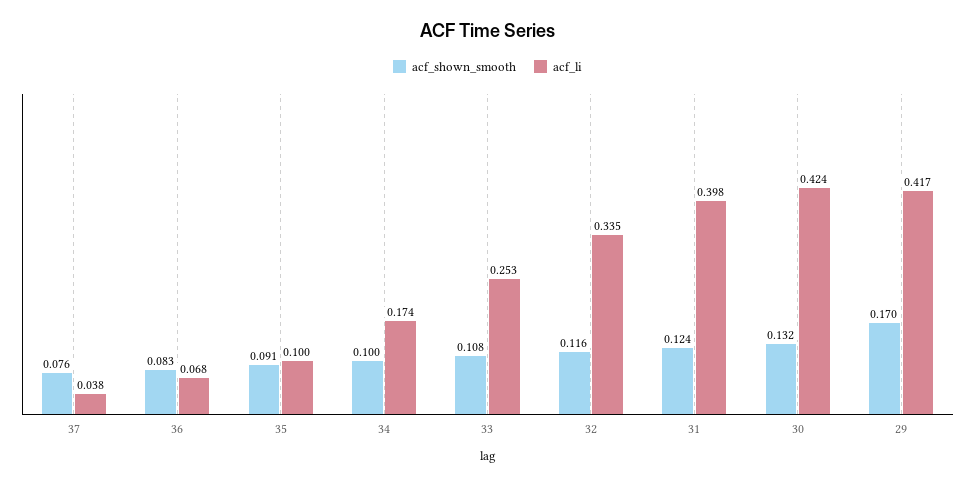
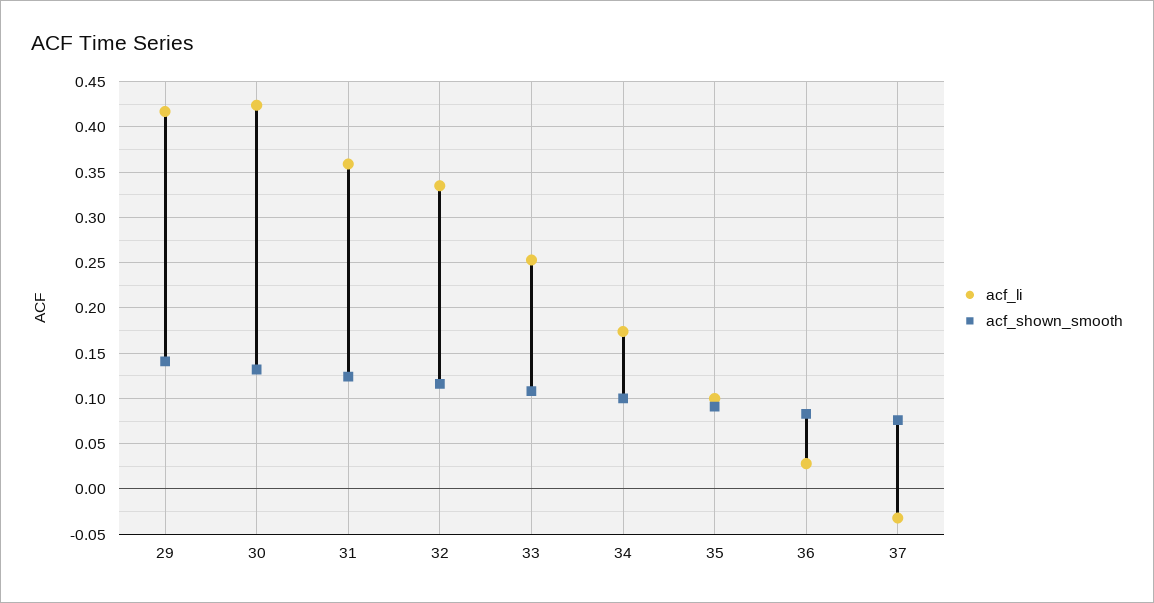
acf_li, 37: 0.038 -> -0.03
acf_li, 36: 0.068 -> 0.03
acf_li, 31: 0.398 -> 0.36
acf_shown_smooth, 29: 0.17 -> 0.14

